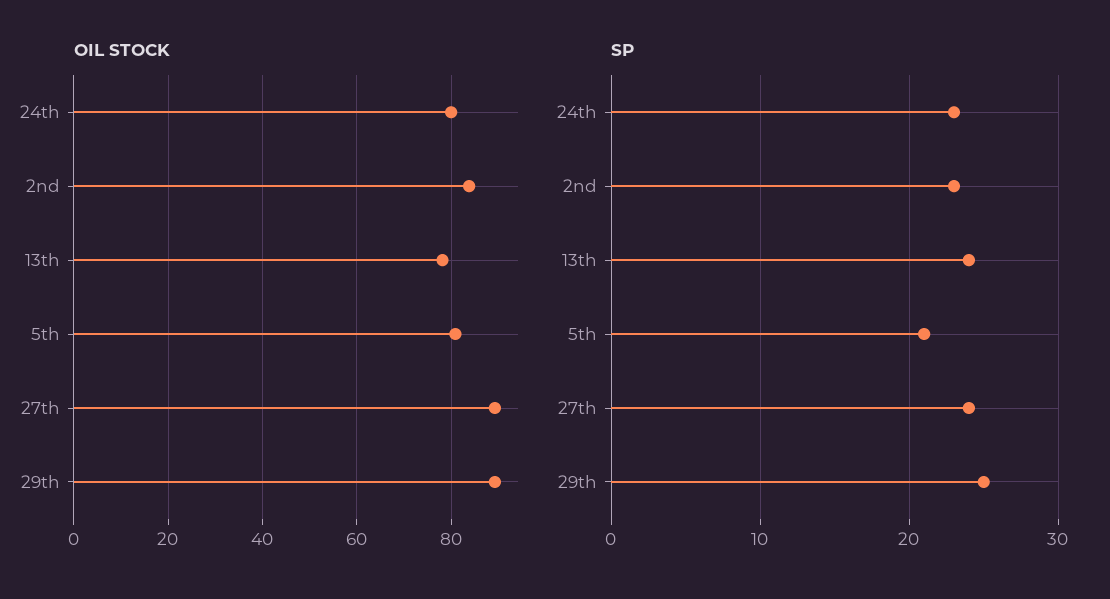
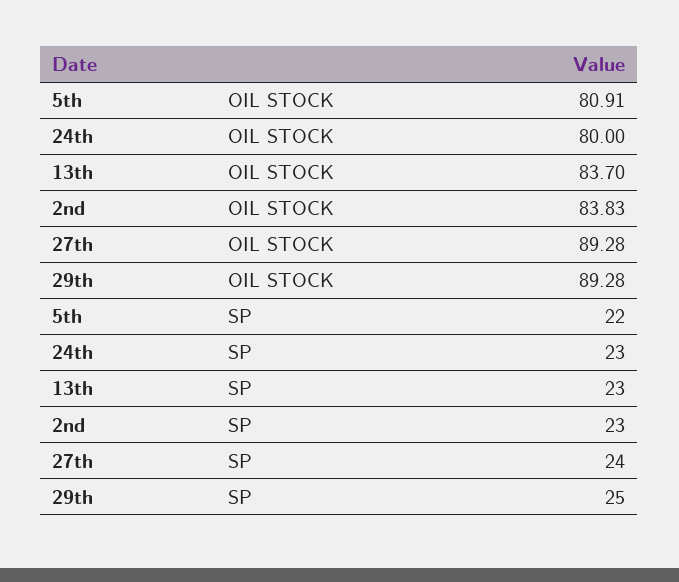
OIL STOCK, 13th: 78 -> 83.7
SP, 13th: 24 -> 23
SP, 5th: 21 -> 22

